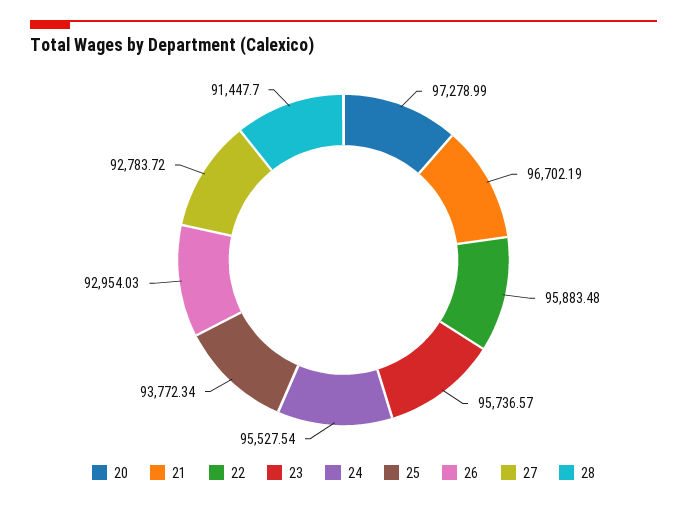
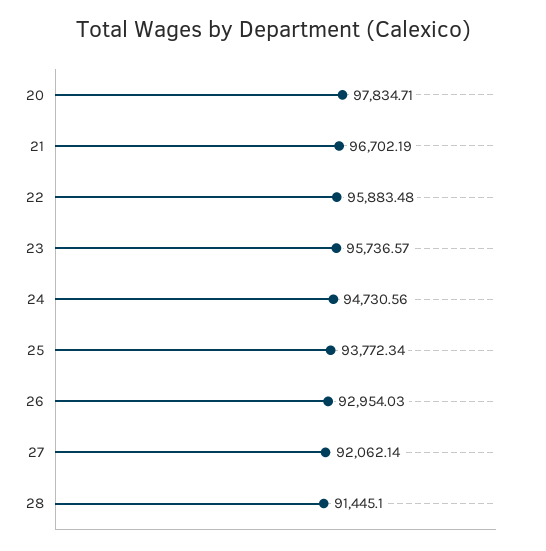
20: 97278.99 -> 97834.71
24: 95527.54 -> 94730.56
27: 92783.72 -> 92062.14
28: 91447.7 -> 91445.1

